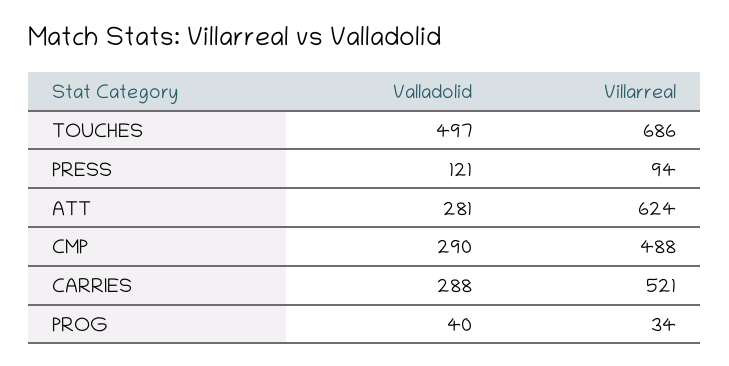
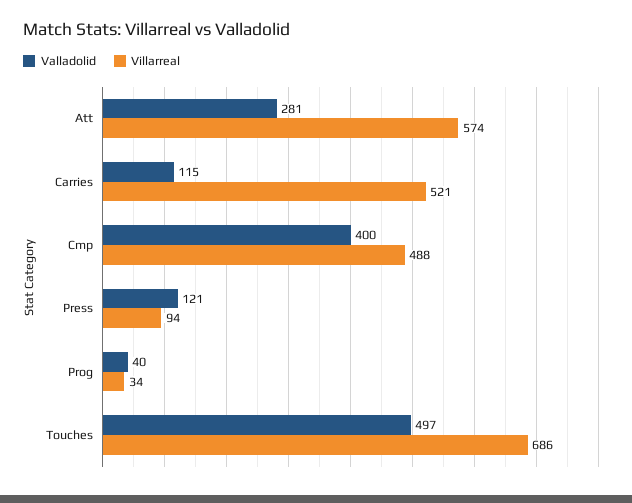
Villarreal, ATT: 624 -> 574
Valladolid, CMP: 290 -> 400
Valladolid, CARRIES: 288 -> 115

